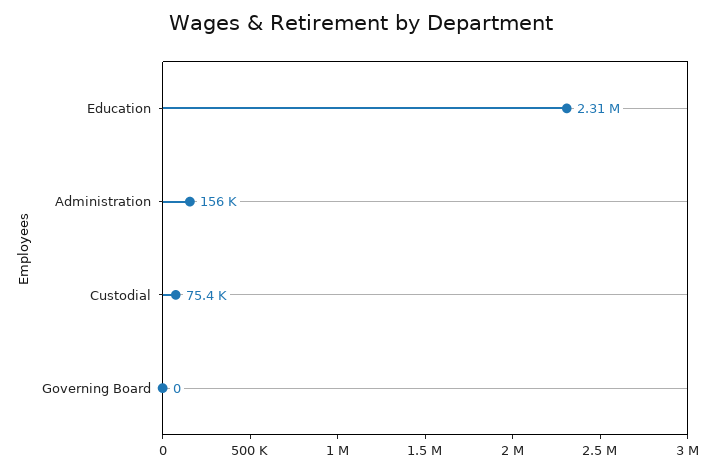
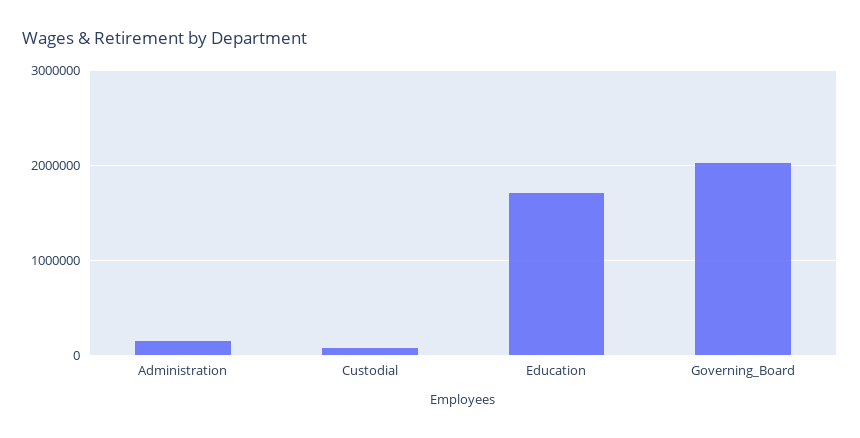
Education: 2310000 -> 1700000
Governing Board: 0 -> 2000000

